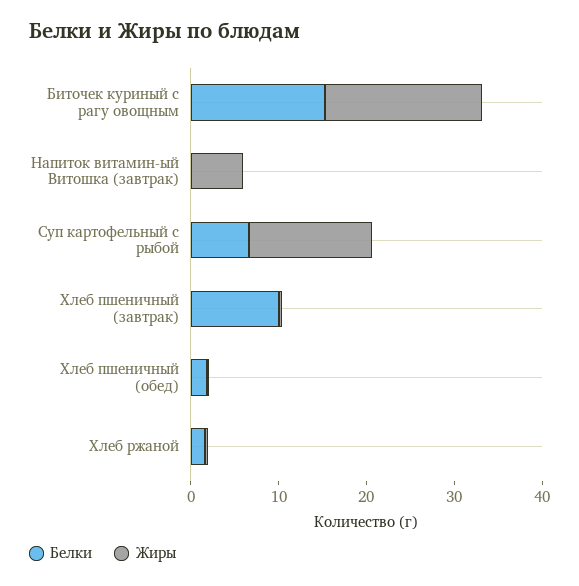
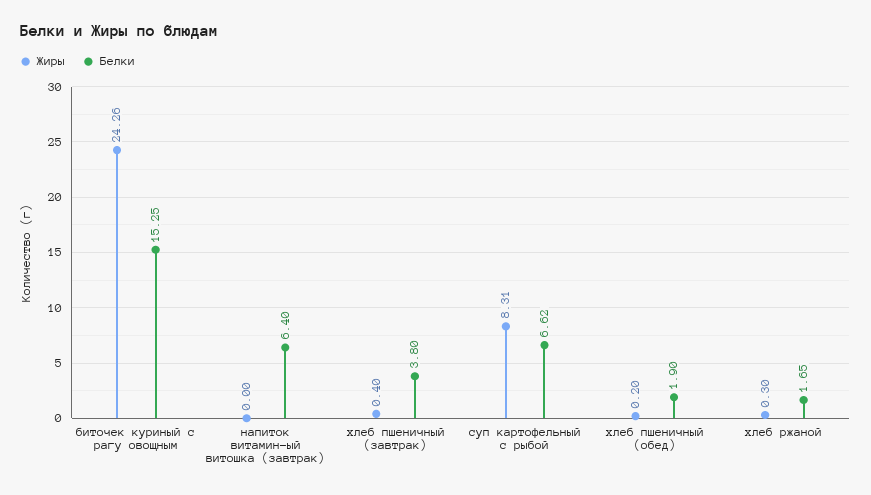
Жиры, Биточек куриный с рагу овощным: 18 -> 24.26
Белки, Напиток витамин-ый Витошка (завтрак): 0 -> 6.4
Жиры, Напиток витамин-ый Витошка (завтрак): 6 -> 0
Жиры, Суп картофельный с рыбой: 14 -> 8.31
Белки, Хлеб пшеничный (завтрак): 10 -> 3.8

